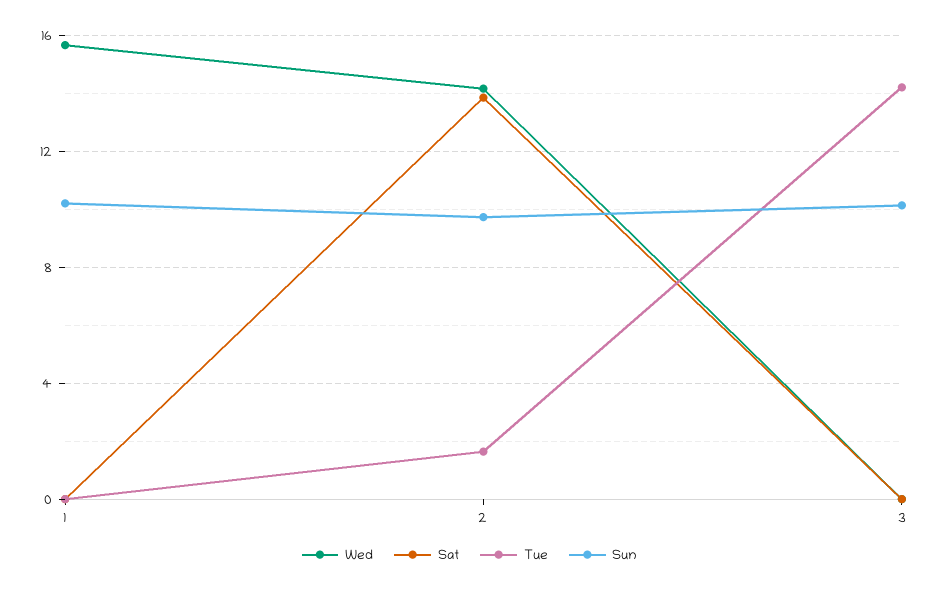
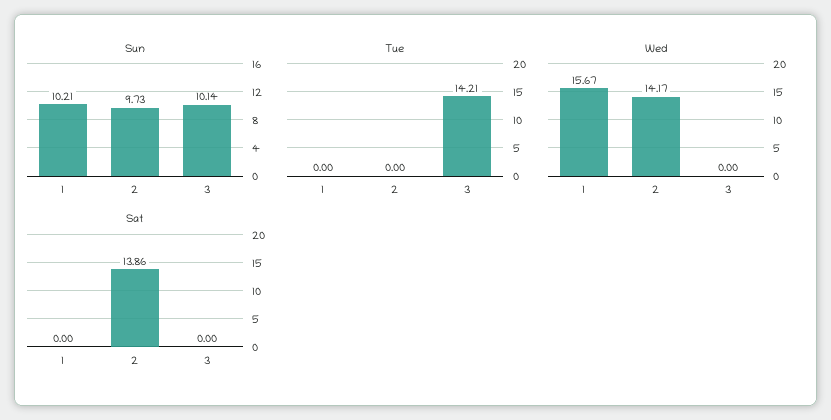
Tue, 2: 1.5 -> 0

